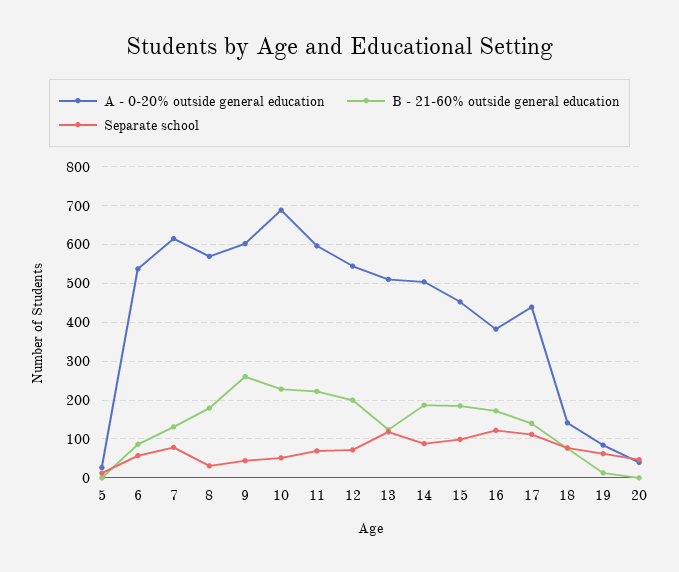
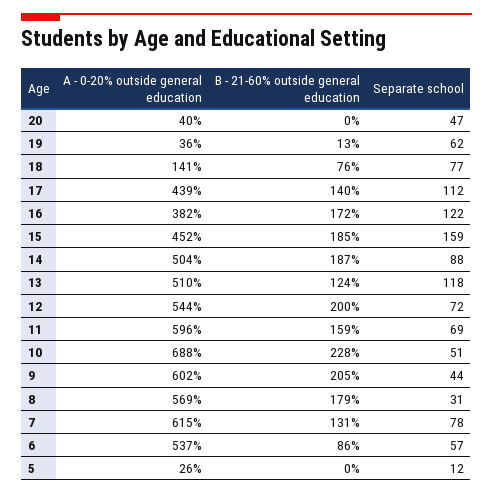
B - 21-60% outside general education, 9: 260 -> 205
B - 21-60% outside general education, 11: 220 -> 159
Separate school, 15: 100 -> 159
A - 0-20% outside general education, 19: 80 -> 36

